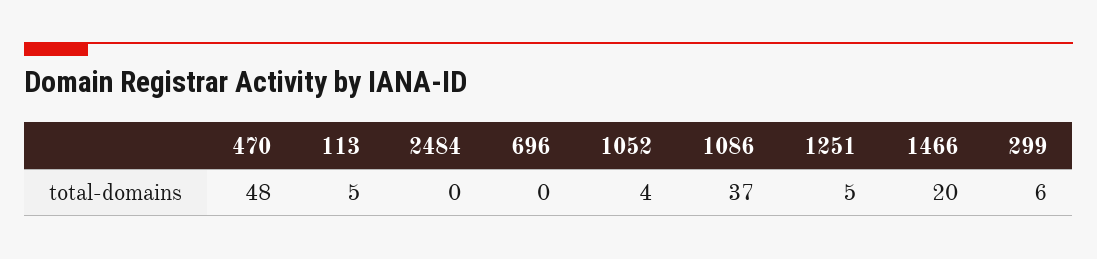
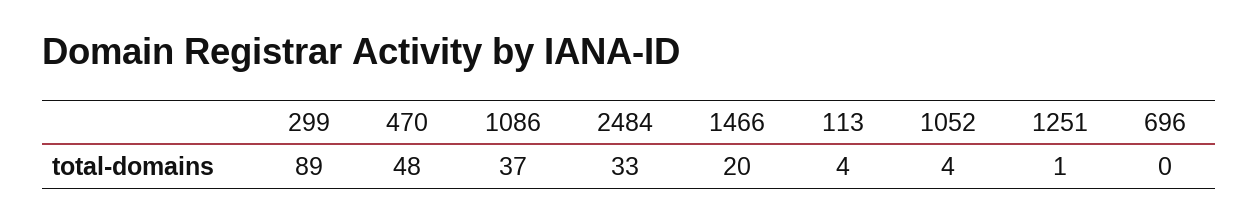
113: 5 -> 4
2484: 0 -> 33
1251: 5 -> 1
299: 6 -> 89

